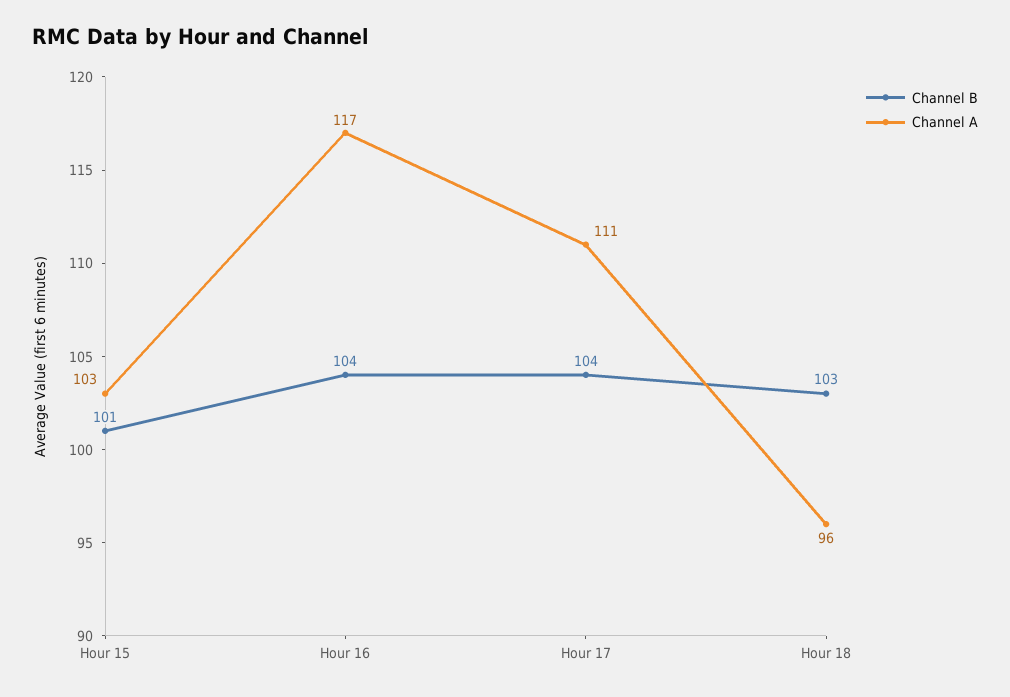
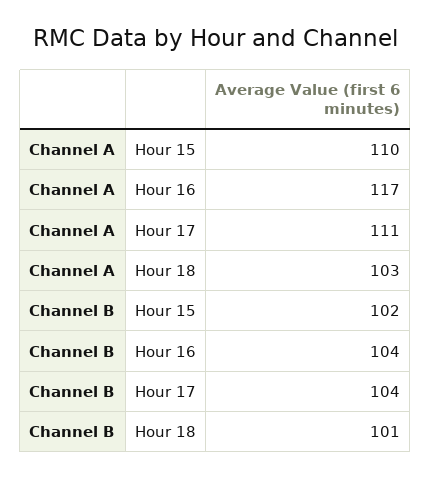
Channel B, Hour 15: 101 -> 102
Channel A, Hour 15: 103 -> 110
Channel B, Hour 18: 103 -> 101
Channel A, Hour 18: 96 -> 103

